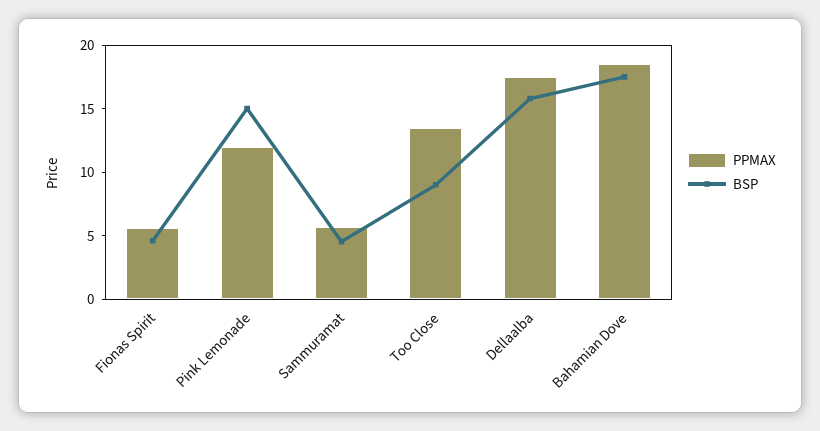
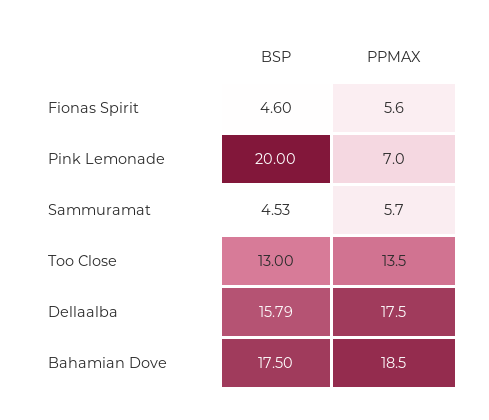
PPMAX, Pink Lemonade: 12 -> 7
BSP, Pink Lemonade: 15 -> 20
BSP, Too Close: 9 -> 13

